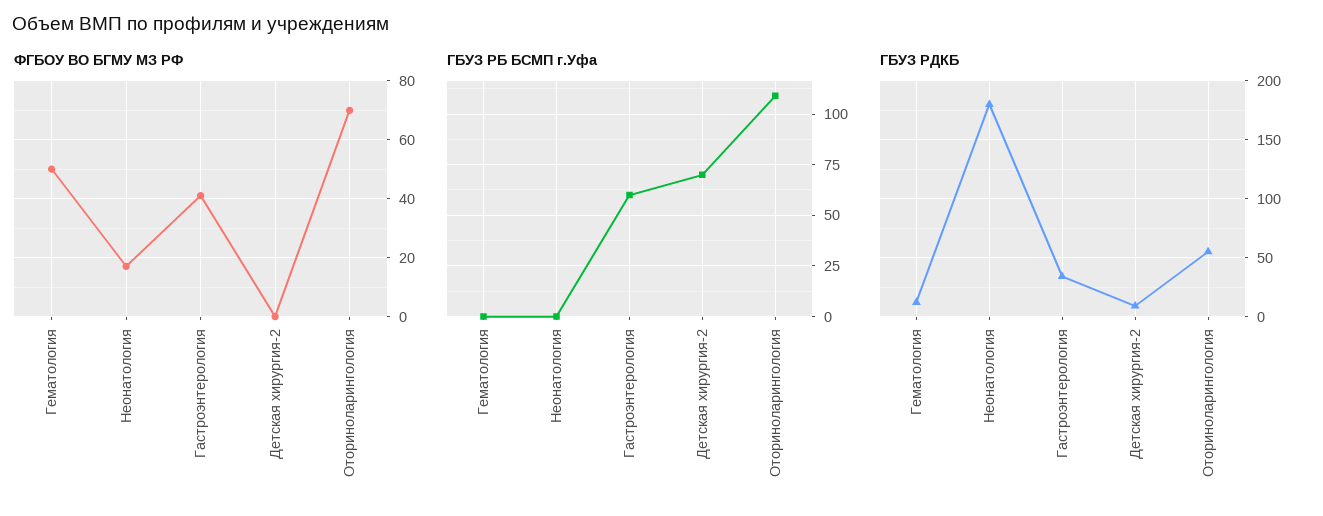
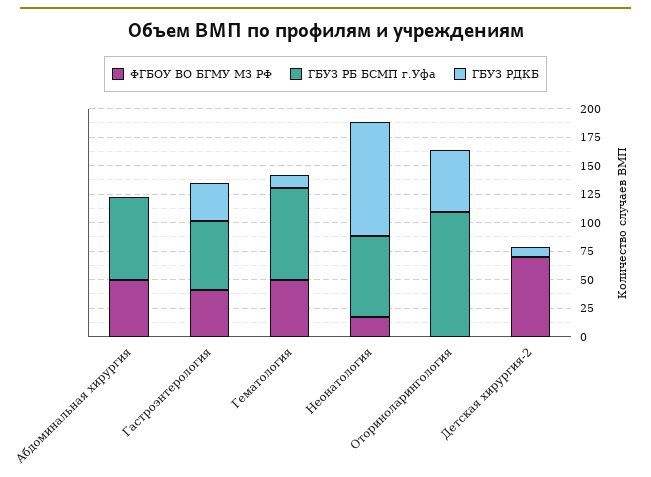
ФГБОУ ВО БГМУ МЗ РФ, Детская хирургия-2: 0 -> 75
ФГБОУ ВО БГМУ МЗ РФ, Оториноларингология: 70 -> 0
ГБУЗ РБ БСМП г.Уфа, Гематология: 0 -> 75
ГБУЗ РБ БСМП г.Уфа, Неонатология: 0 -> 75
ГБУЗ РБ БСМП г.Уфа, Детская хирургия-2: 70 -> 0
ГБУЗ РДКБ, Неонатология: 180 -> 100
ФГБОУ ВО БГМУ МЗ РФ, Абдоминальная хирургия: none -> 50
ГБУЗ РБ БСМП г.Уфа, Абдоминальная хирургия: none -> 75
ГБУЗ РДКБ, Абдоминальная хирургия: none -> 0

